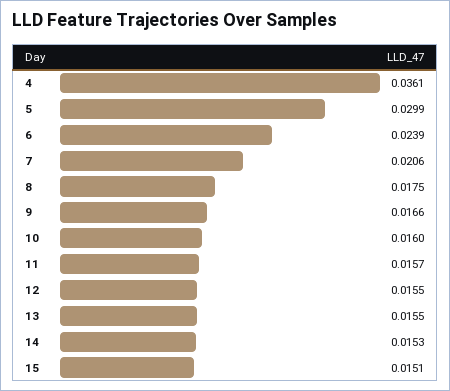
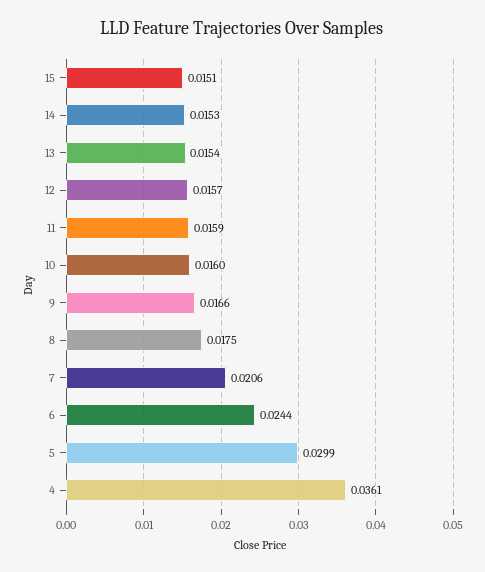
6: 0.0239 -> 0.0244
11: 0.0157 -> 0.0159
12: 0.0155 -> 0.0157
13: 0.0155 -> 0.0154

